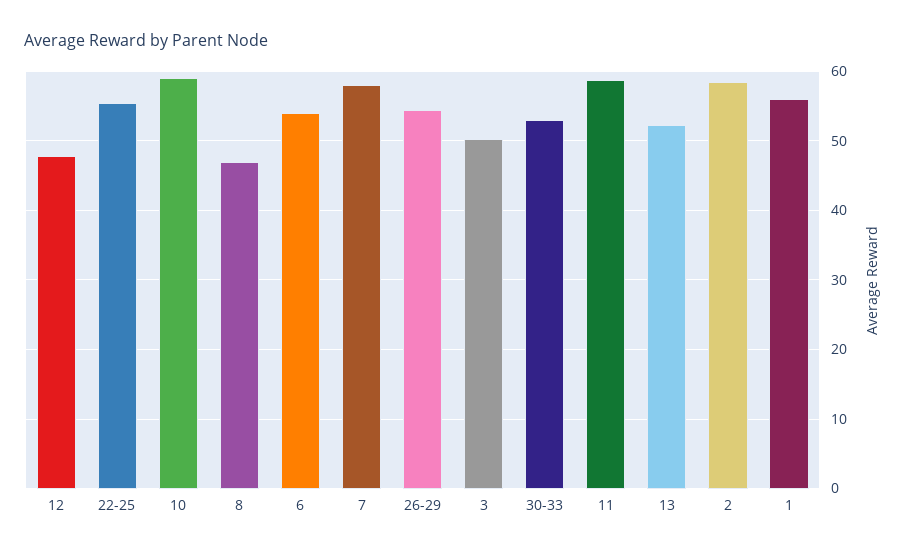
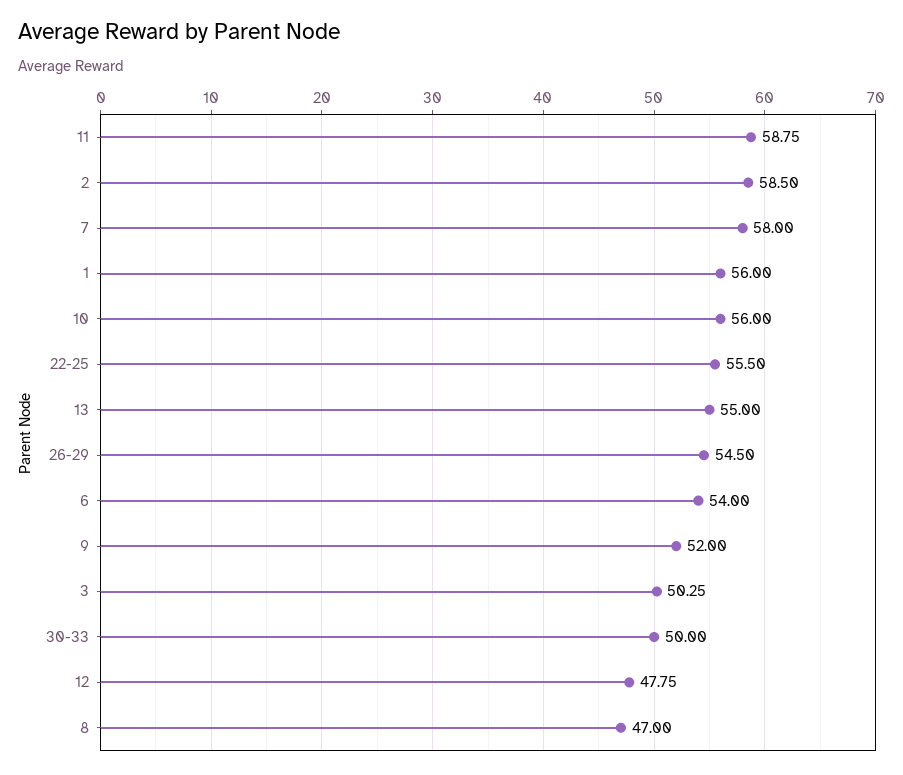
10: 59 -> 56
30-33: 53 -> 50
13: 52 -> 55
9: none -> 52

